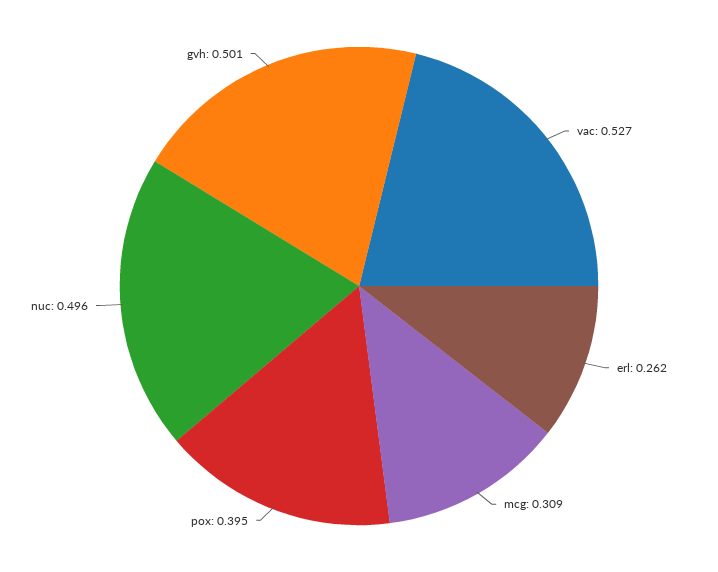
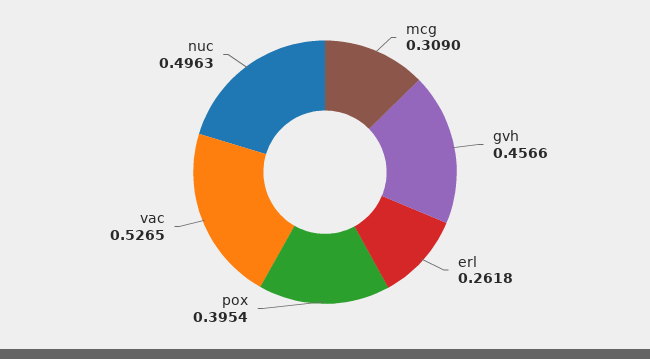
gvh: 0.501 -> 0.4566

